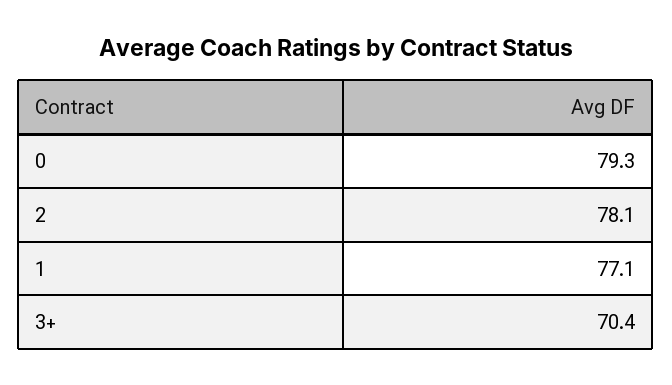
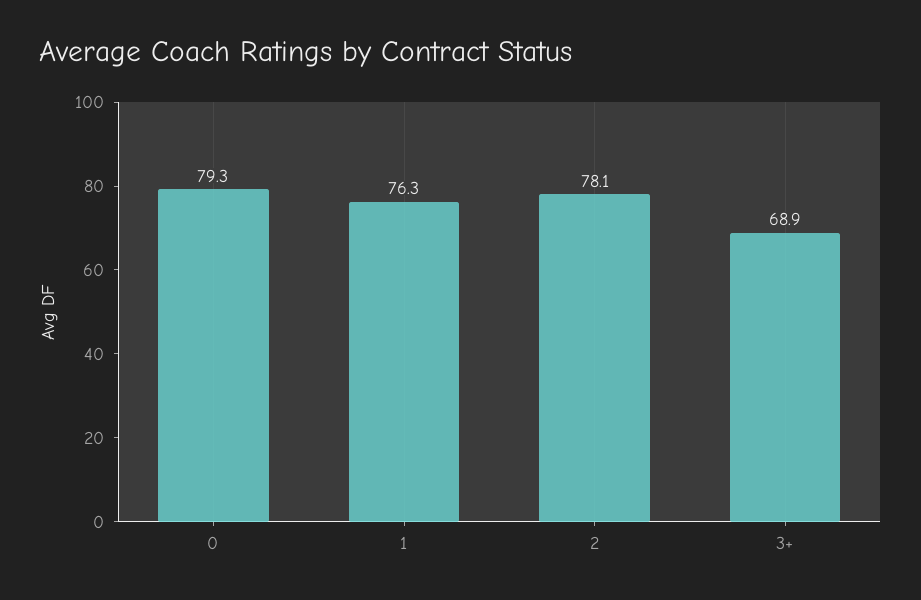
1: 77.1 -> 76.3
3+: 70.4 -> 68.9

